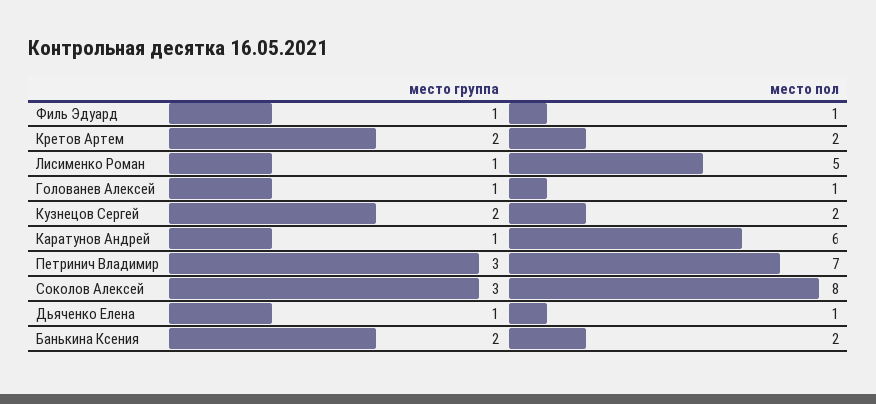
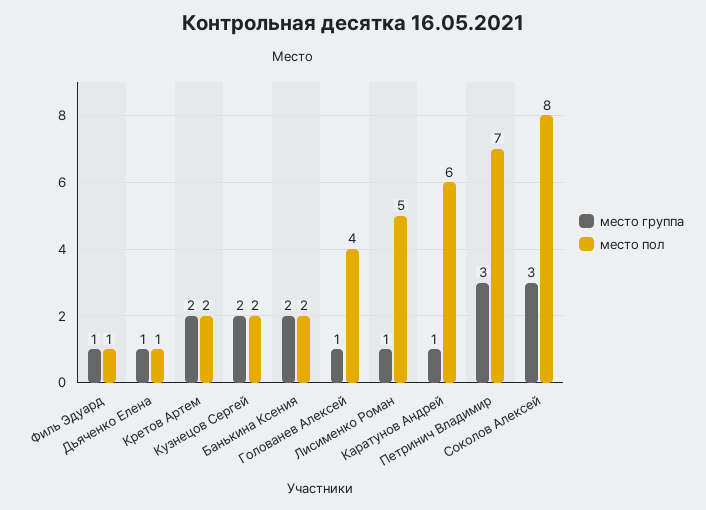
место пол, Голованев Алексей: 1 -> 4

